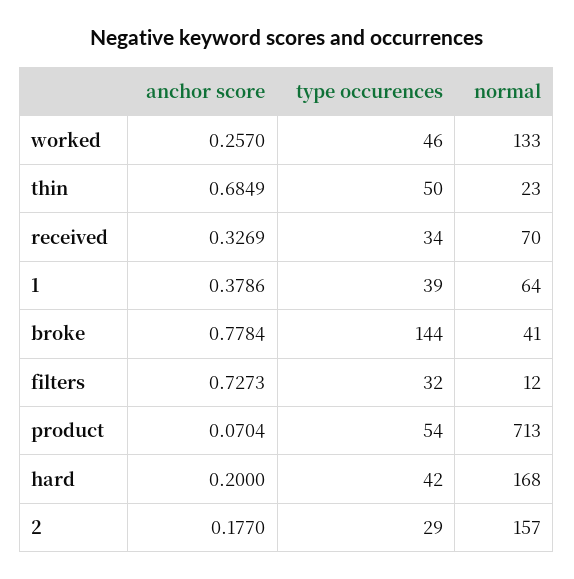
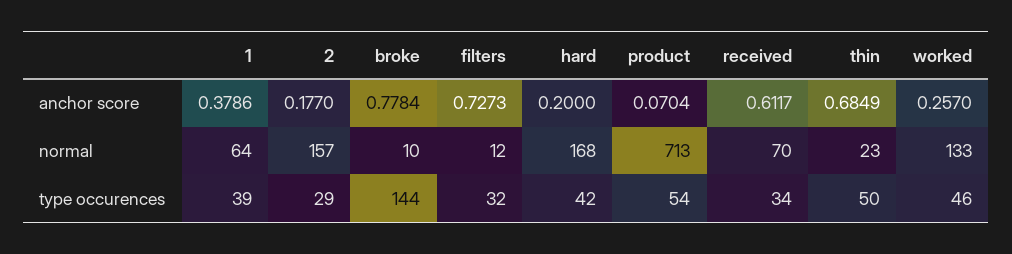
anchor score, received: 0.3269 -> 0.6117
normal, broke: 41 -> 10

